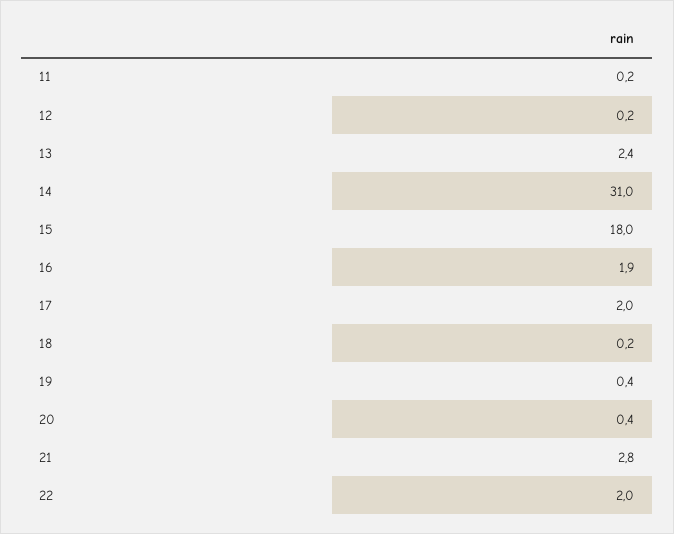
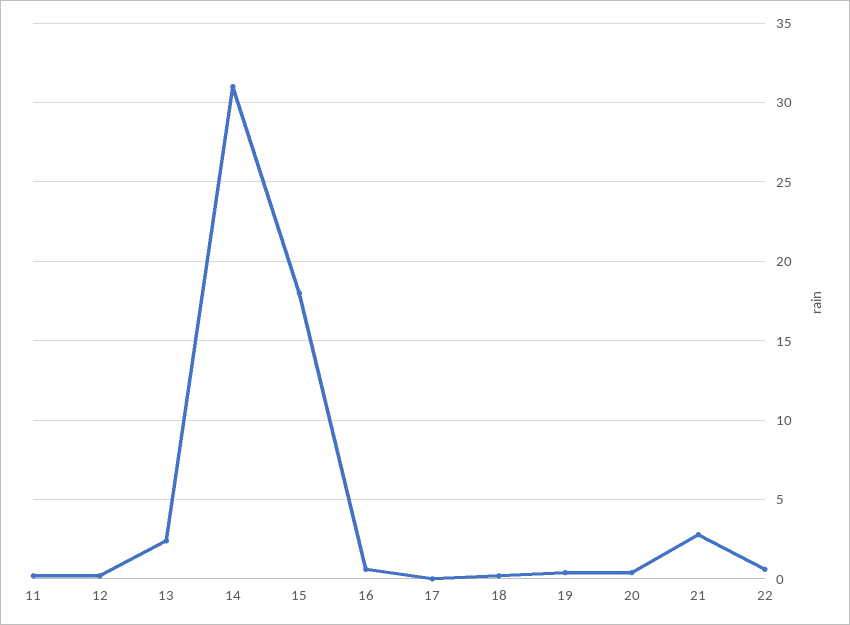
16: 1.9 -> 0.5
17: 2 -> 0
22: 2 -> 0.5

